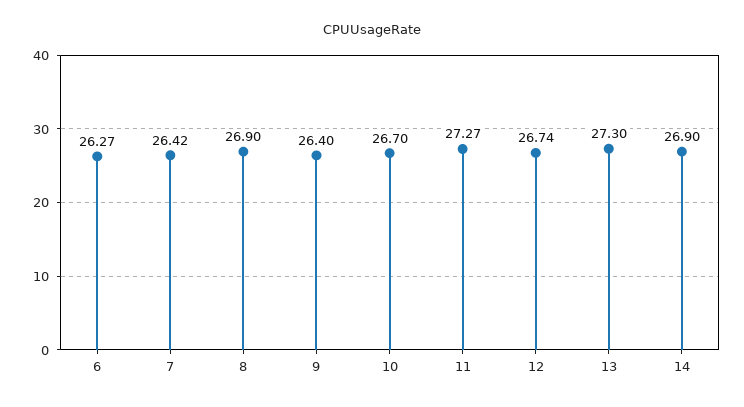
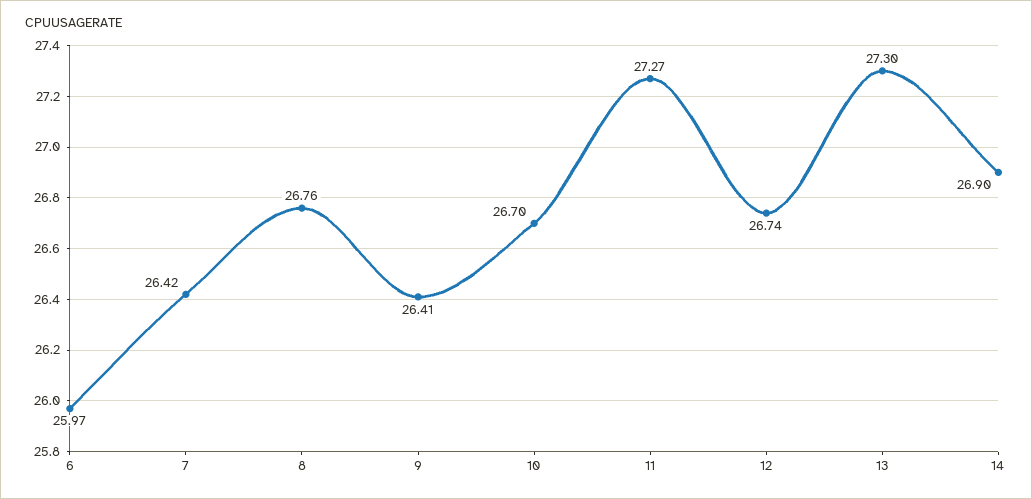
6: 26.27 -> 25.97
8: 26.9 -> 26.76
9: 26.4 -> 26.41

